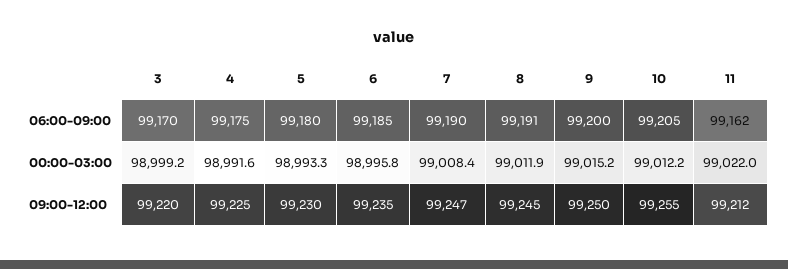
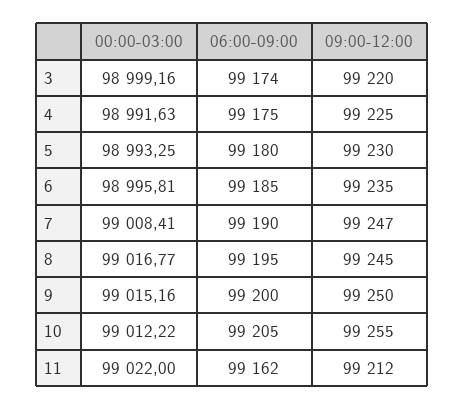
3, 06:00-09:00: 99170 -> 99174
8, 06:00-09:00: 99191 -> 99195
8, 00:00-03:00: 99011.9 -> 99016.77

